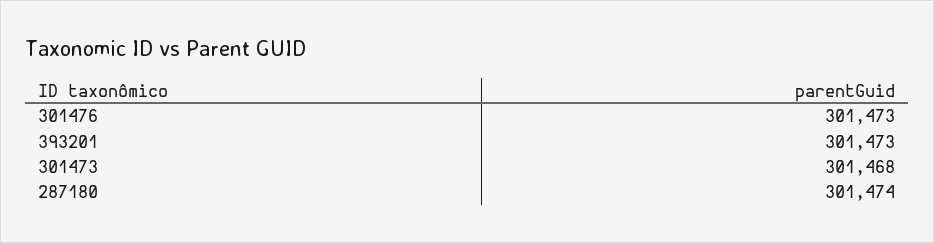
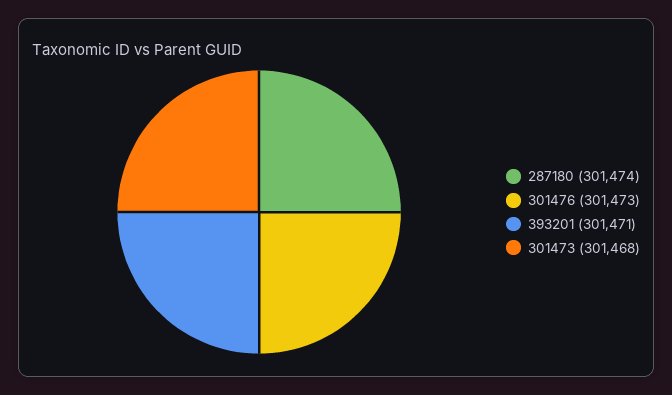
393201: 301473 -> 301471

